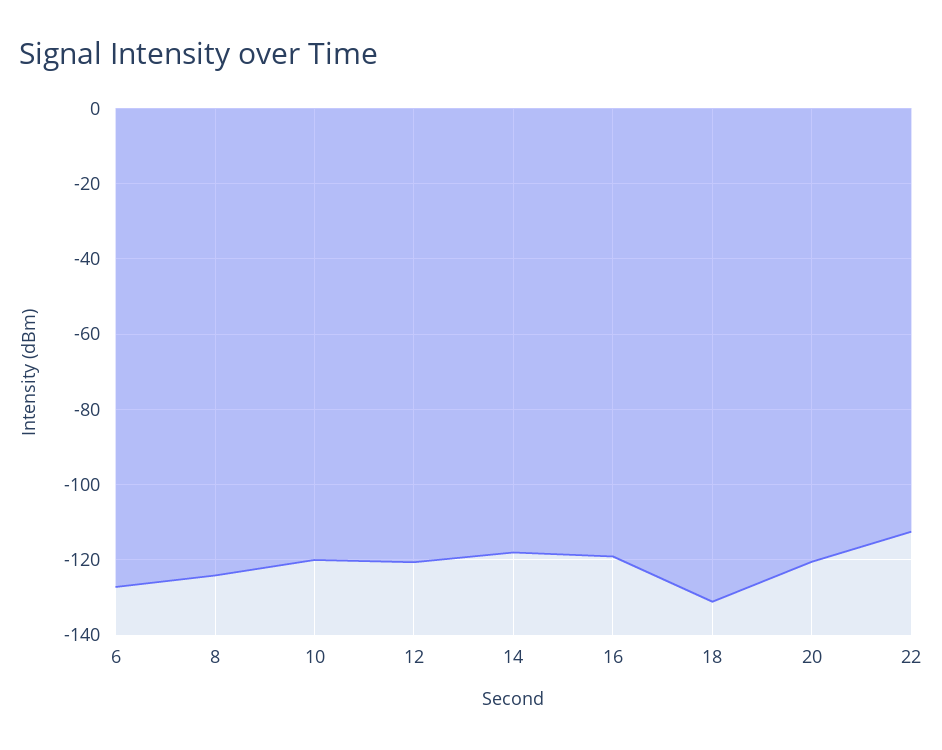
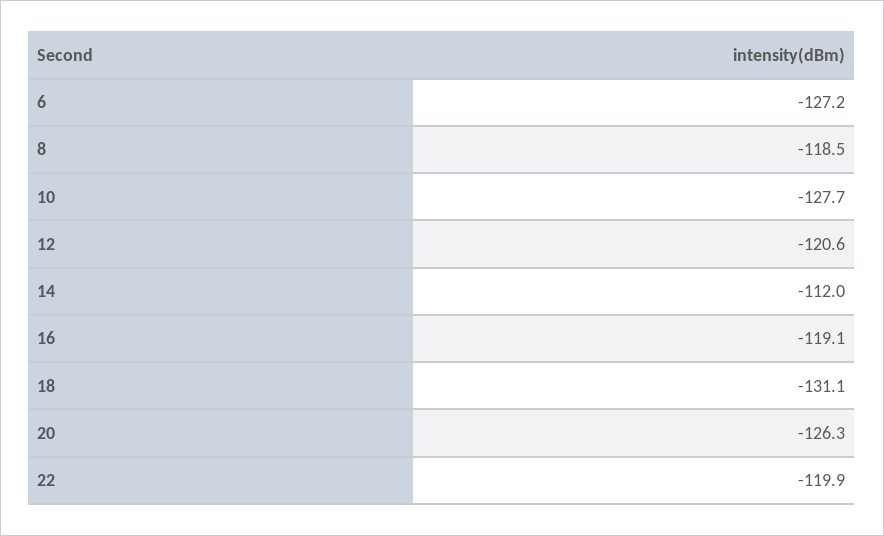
8: -124 -> -118.5
10: -120 -> -127.7
14: -118 -> -112
20: -120 -> -126.3
22: -112 -> -119.9

